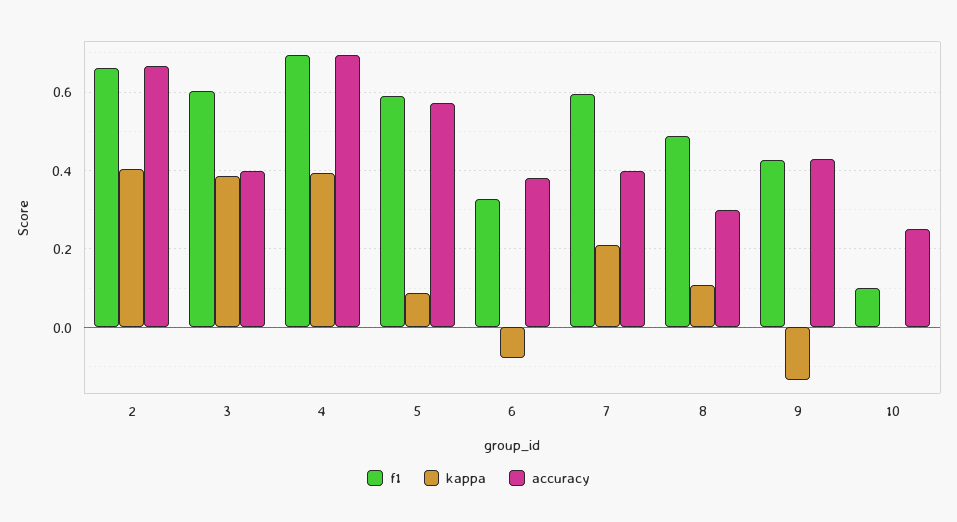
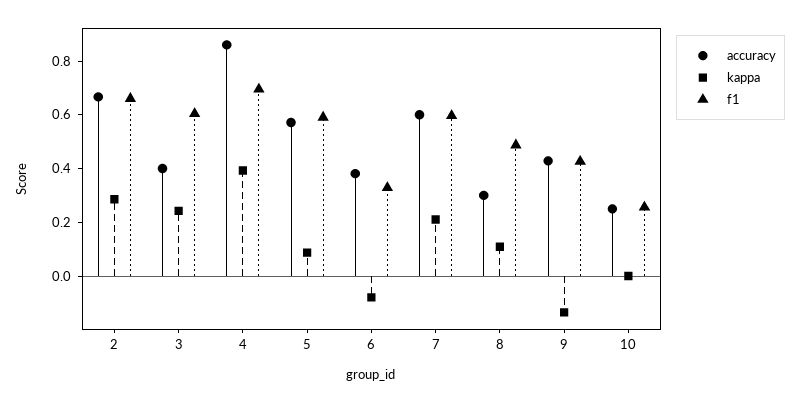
kappa, 2: 0.4 -> 0.3
kappa, 3: 0.38 -> 0.25
accuracy, 4: 0.7 -> 0.85
accuracy, 7: 0.4 -> 0.6
f1, 10: 0.1 -> 0.25

